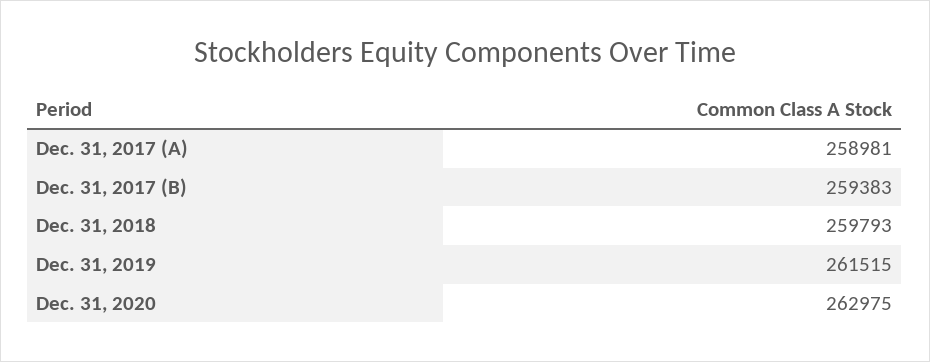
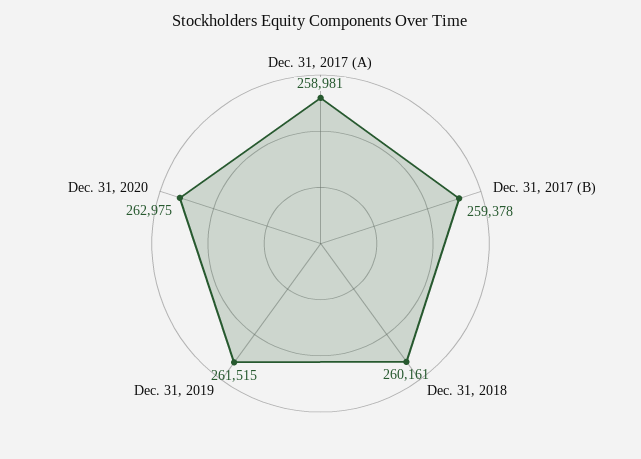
Dec. 31, 2017 (B): 259383 -> 259378
Dec. 31, 2018: 259793 -> 260161

